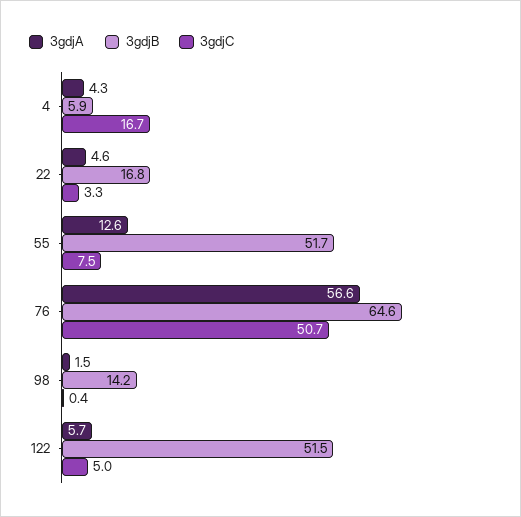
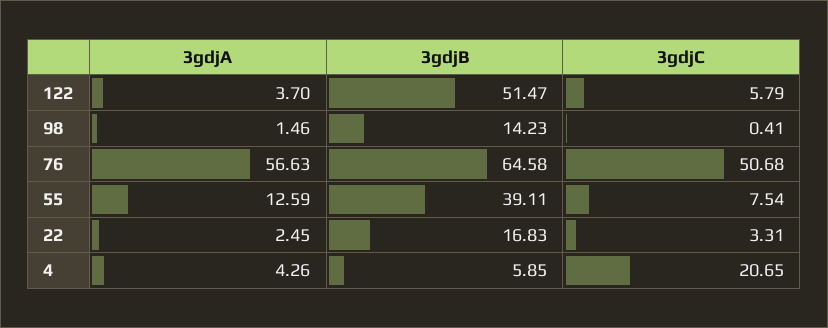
3gdjC, 4: 16.7 -> 20.65
3gdjA, 22: 4.6 -> 2.45
3gdjB, 55: 51.7 -> 39.11
3gdjA, 122: 5.7 -> 3.7
3gdjC, 122: 5 -> 5.79

